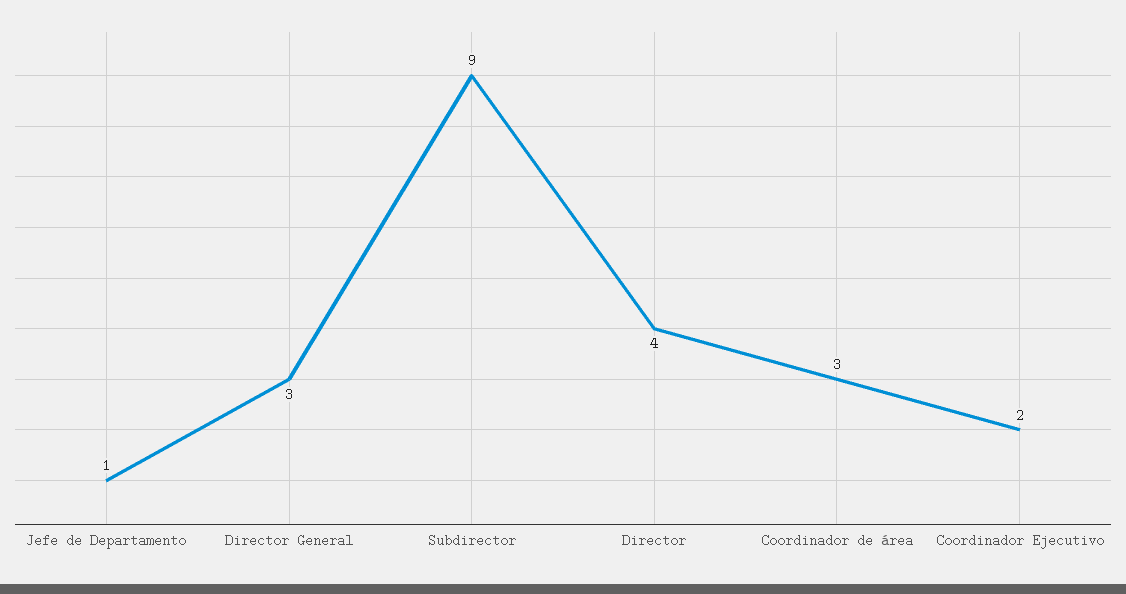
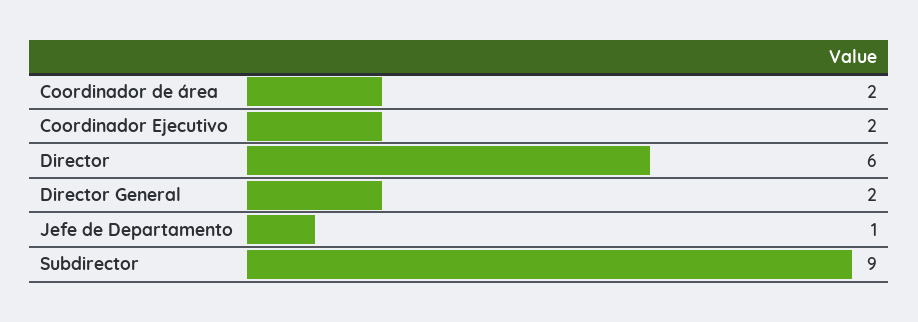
Director General: 3 -> 2
Director: 4 -> 6
Coordinador de área: 3 -> 2

